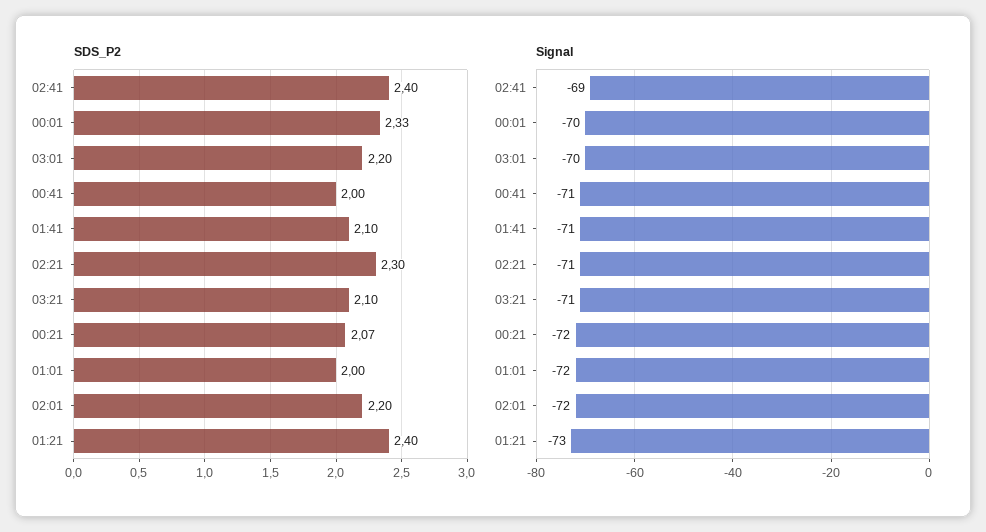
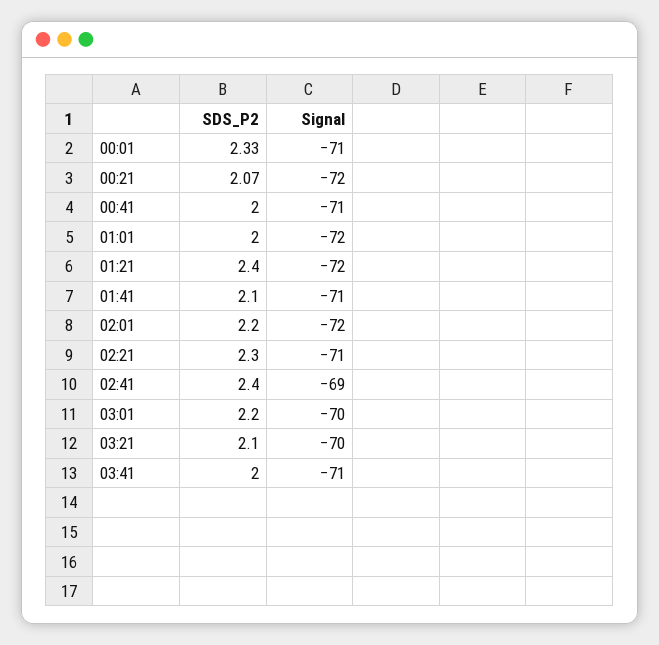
Signal, 00:01: -70 -> -71
Signal, 03:21: -71 -> -70
Signal, 01:21: -73 -> -72
SDS_P2, 03:41: none -> 2
Signal, 03:41: none -> -71

